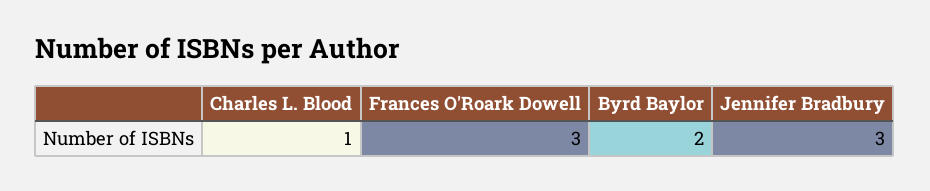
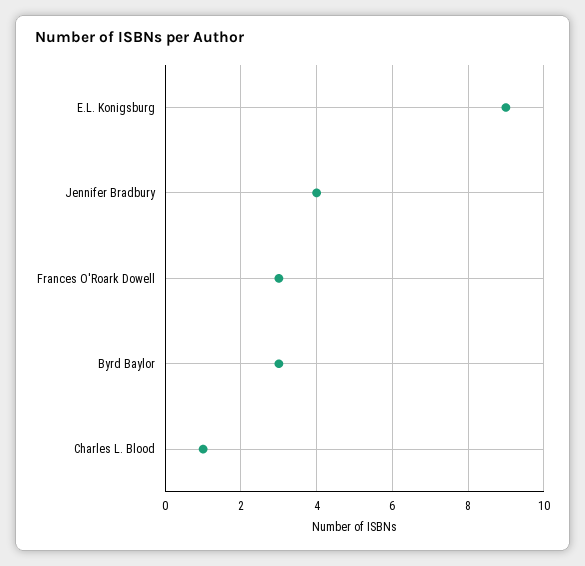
Byrd Baylor: 2 -> 3
Jennifer Bradbury: 3 -> 4
E.L. Konigsburg: none -> 9

